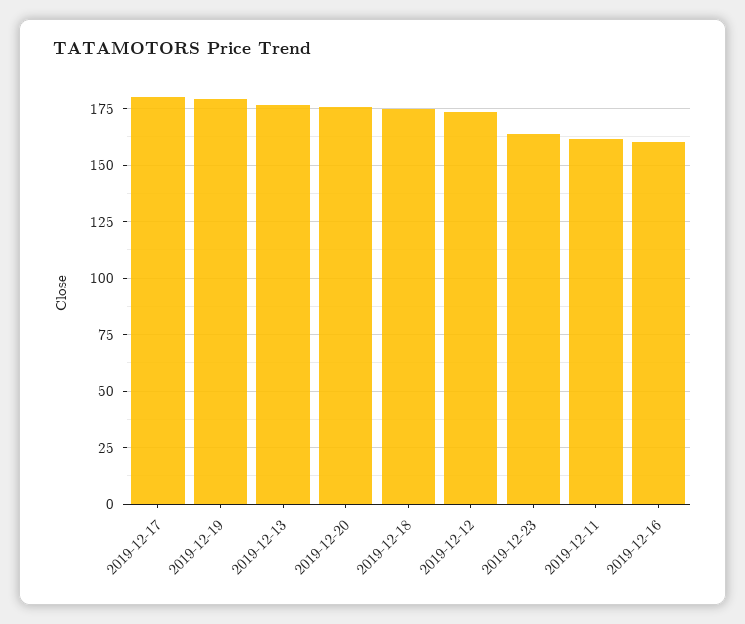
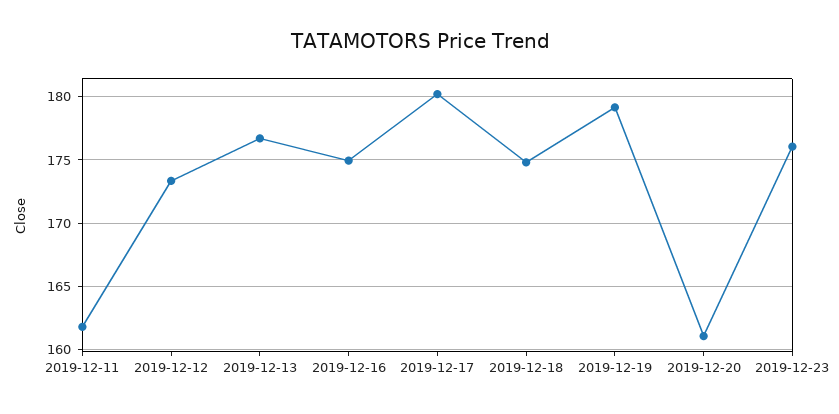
2019-12-20: 175 -> 161
2019-12-23: 165 -> 176
2019-12-16: 160 -> 175

